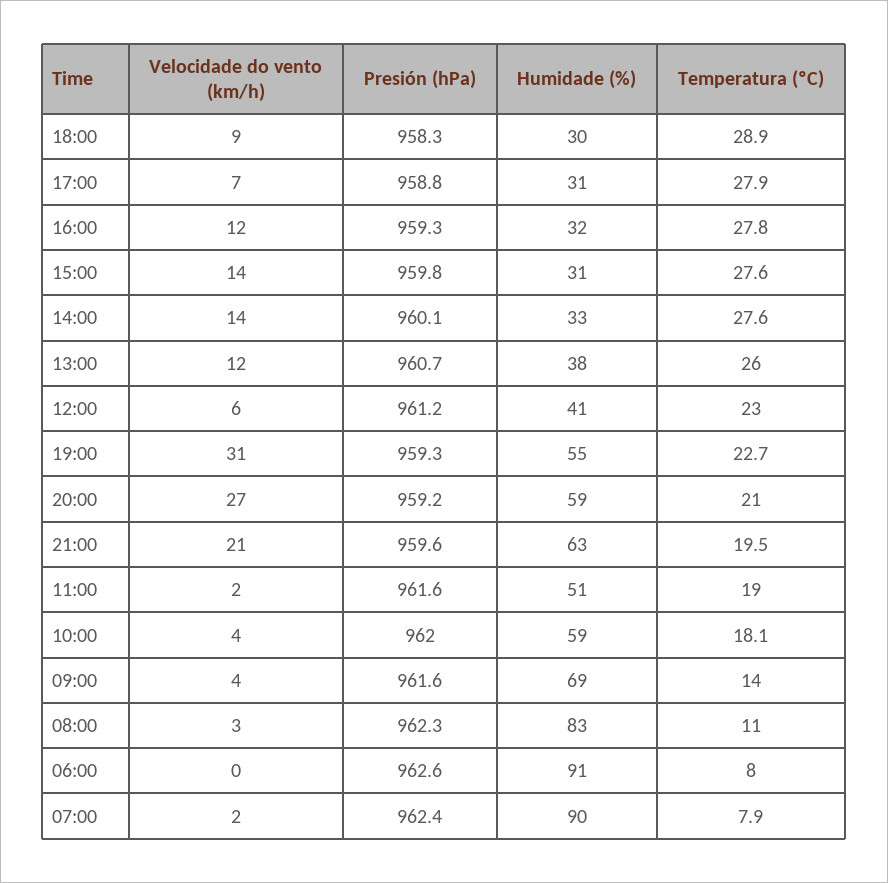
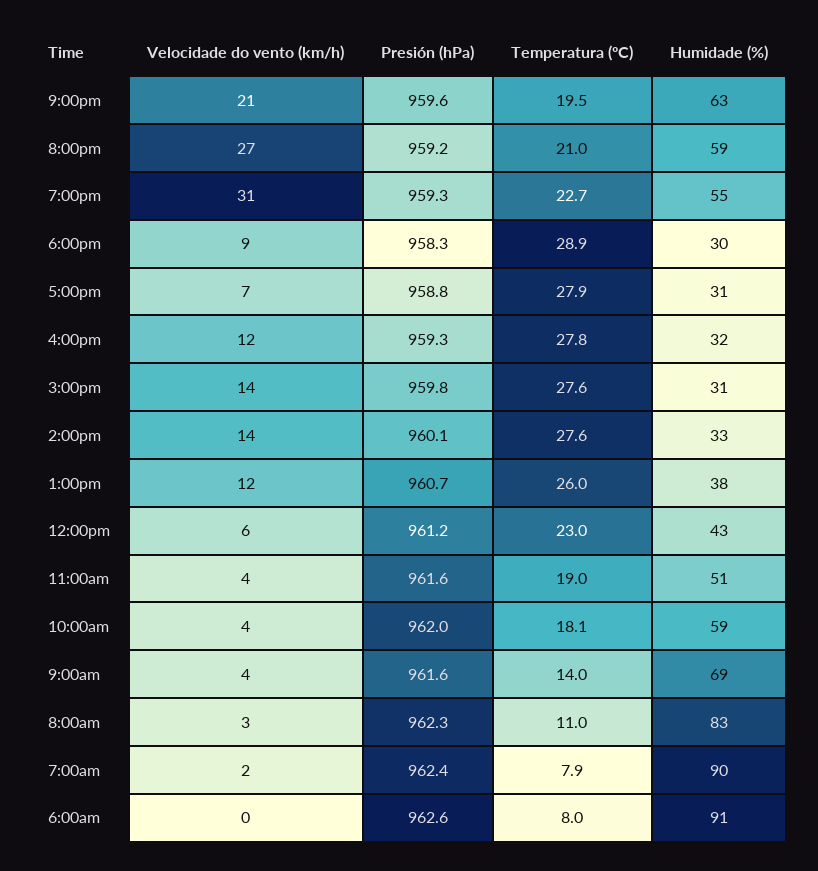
Humidade (%), 12:00: 41 -> 43
Velocidade do vento (km/h), 11:00: 2 -> 4

